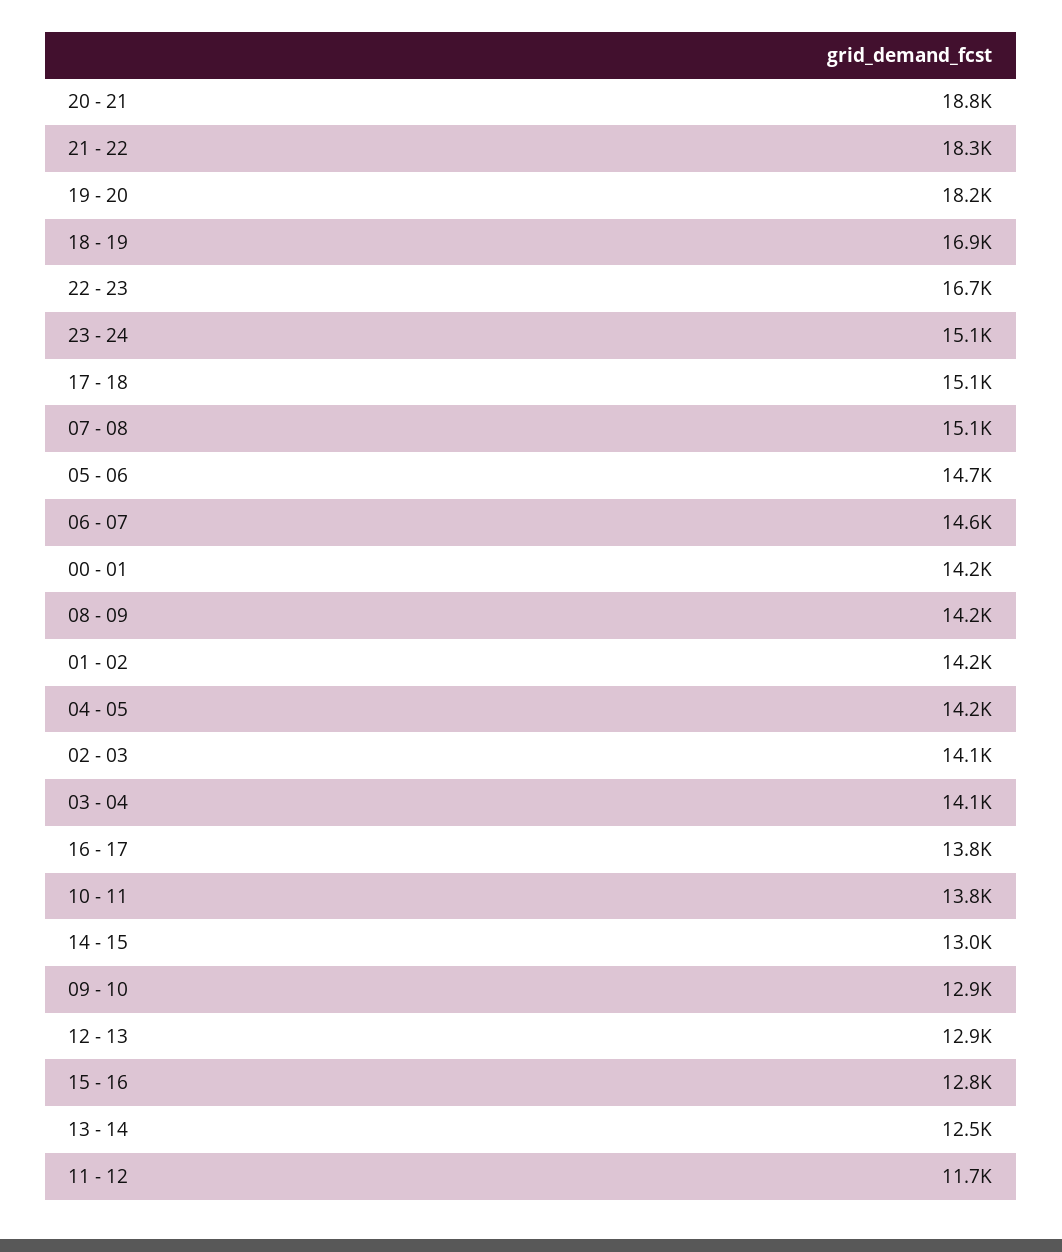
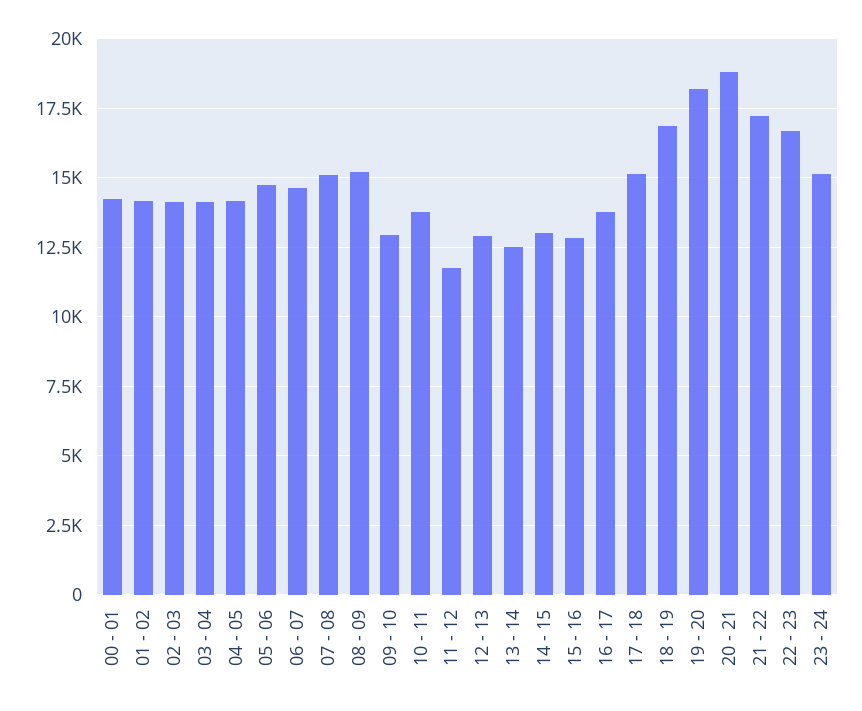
21 - 22: 18300 -> 17250
08 - 09: 14200 -> 15250

